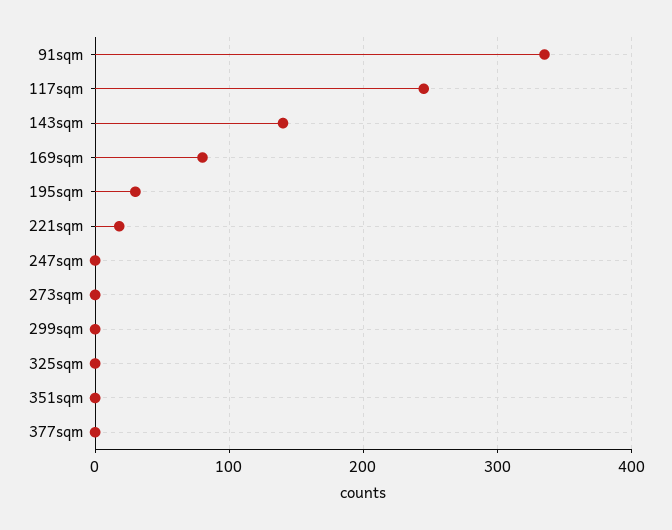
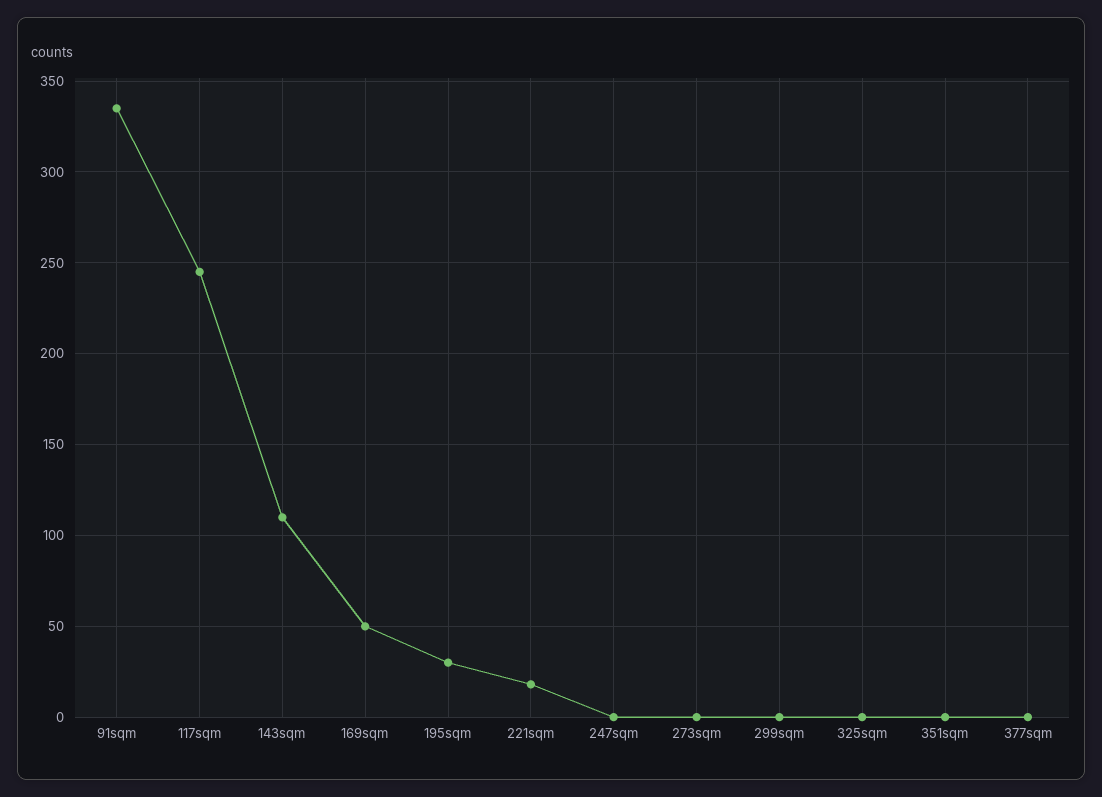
143sqm: 140 -> 110
169sqm: 80 -> 50

